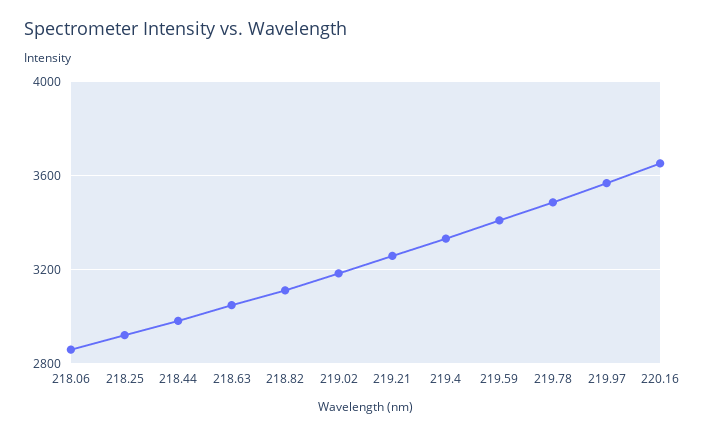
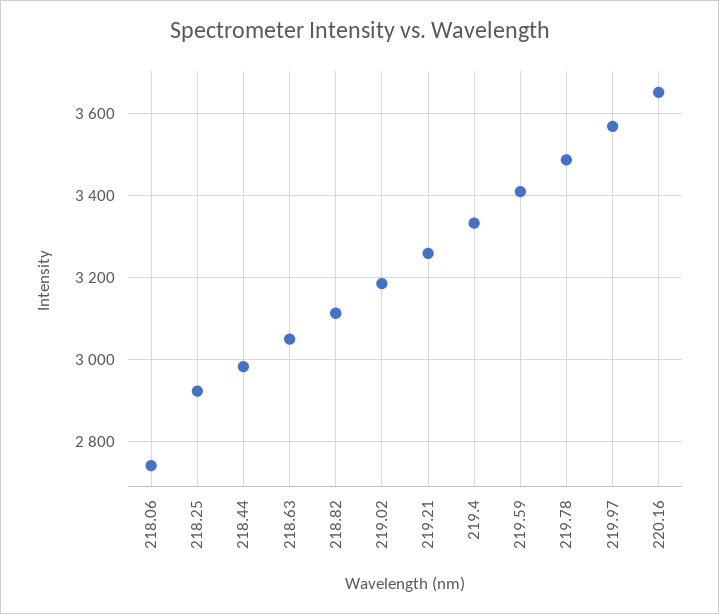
218.06: 2850 -> 2740

